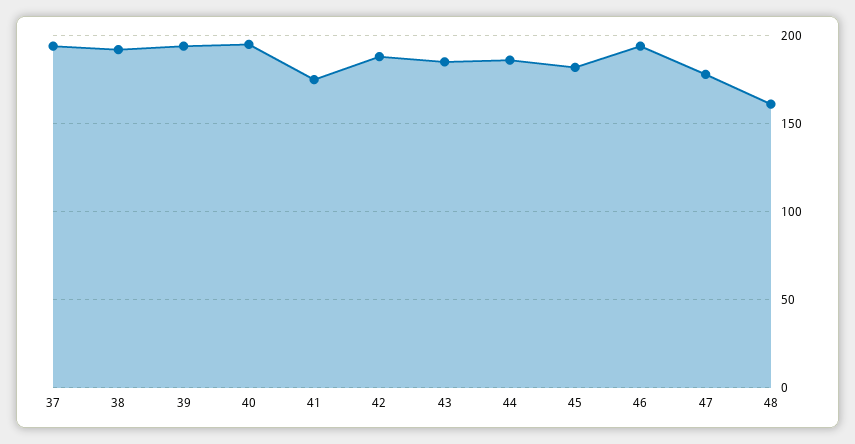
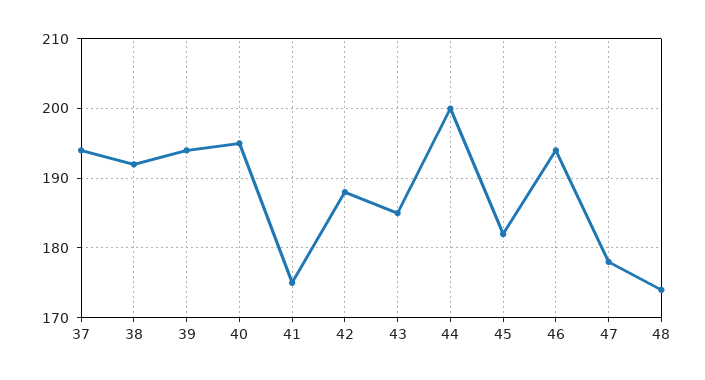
44: 185 -> 200
48: 160 -> 174

